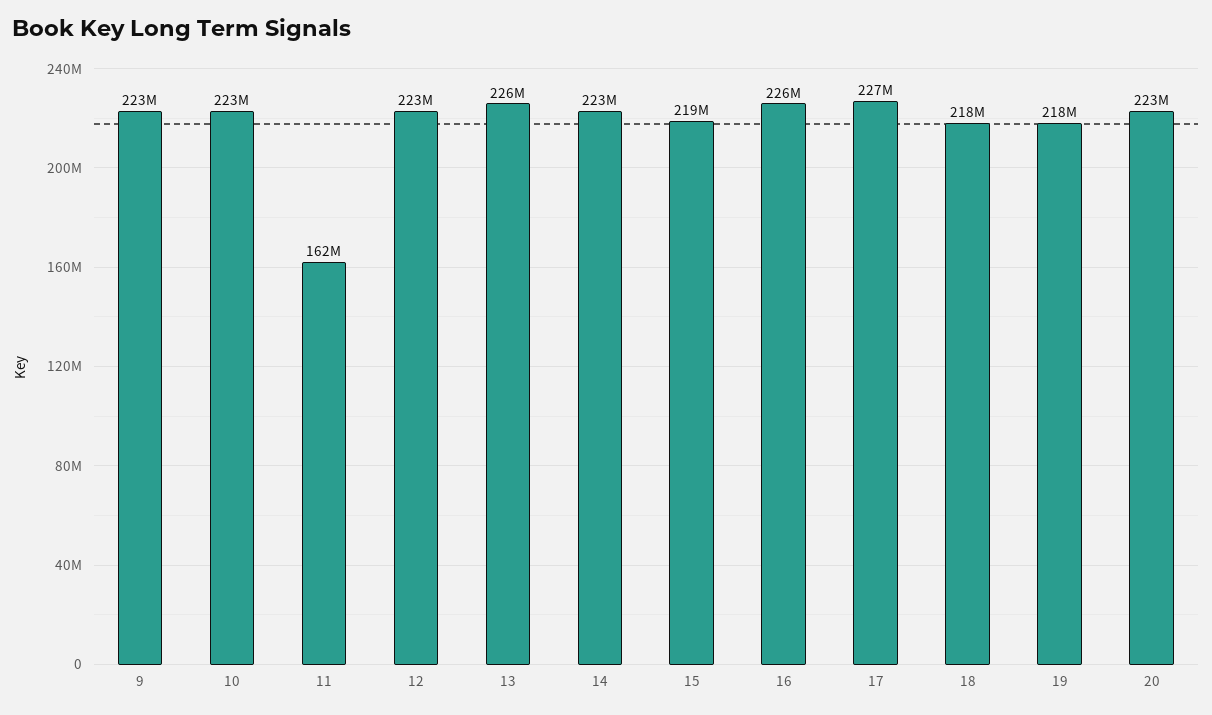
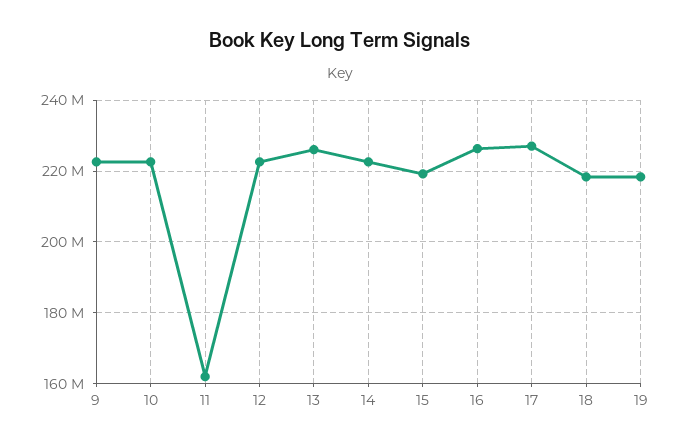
20: 223000000 -> none

